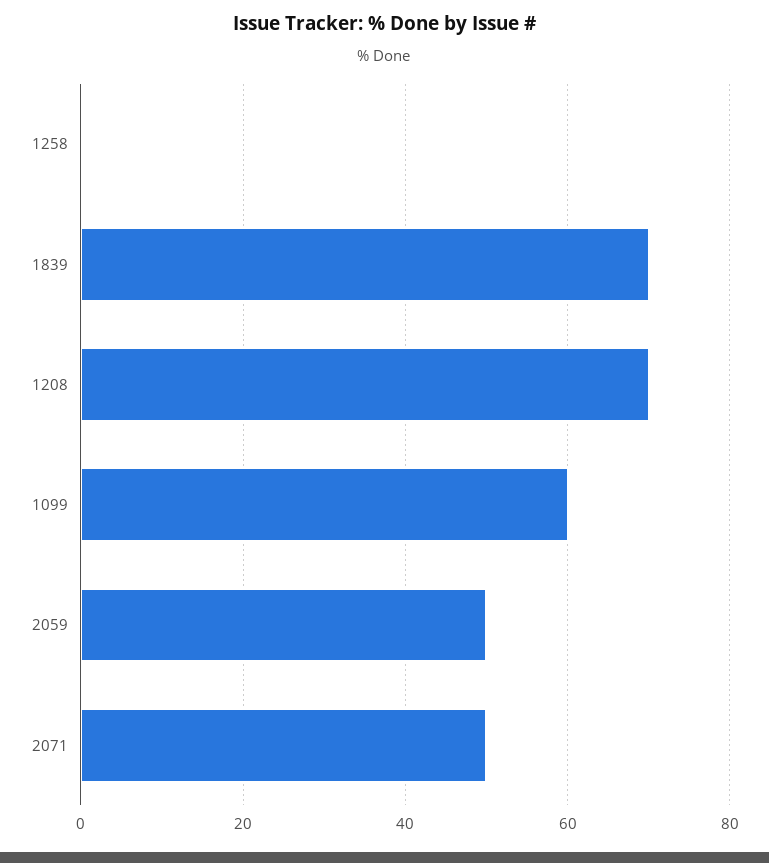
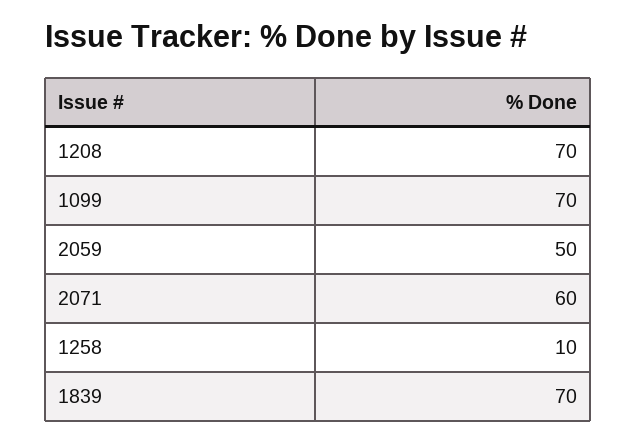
1258: 0 -> 10
1099: 60 -> 70
2071: 50 -> 60

